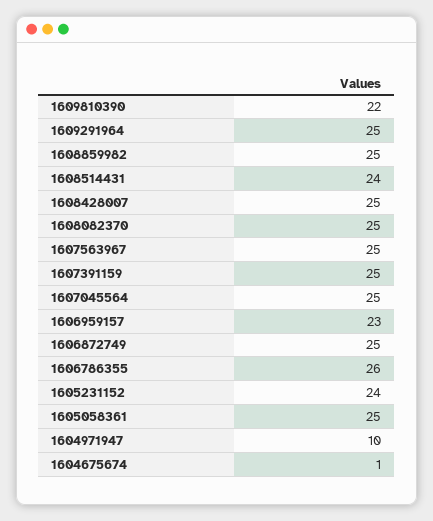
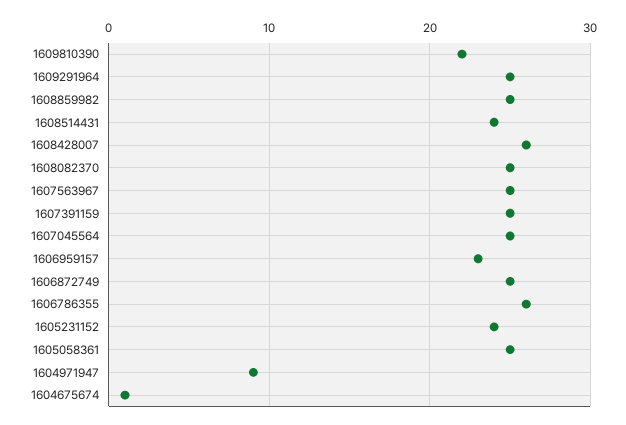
1608428007: 25 -> 26
1604971947: 10 -> 9

